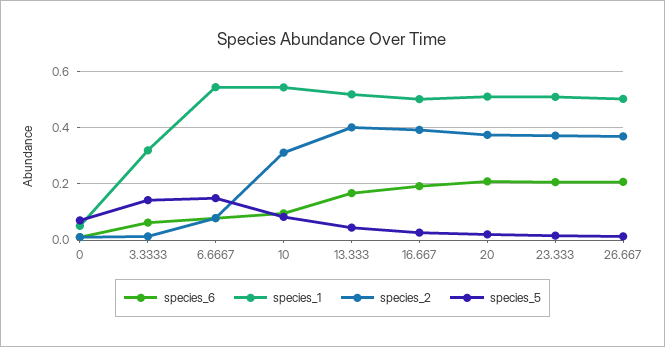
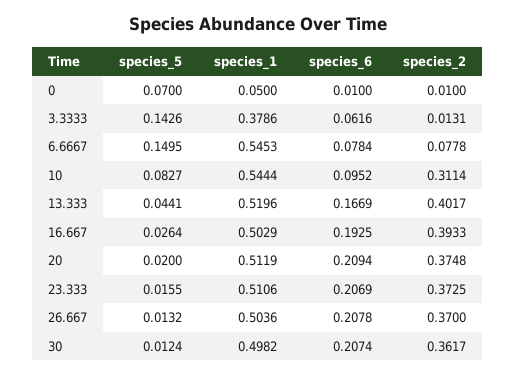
species_1, 3.3333: 0.325 -> 0.3786
species_5, 30: none -> 0.0124
species_1, 30: none -> 0.4982
species_6, 30: none -> 0.2074
species_2, 30: none -> 0.3617

